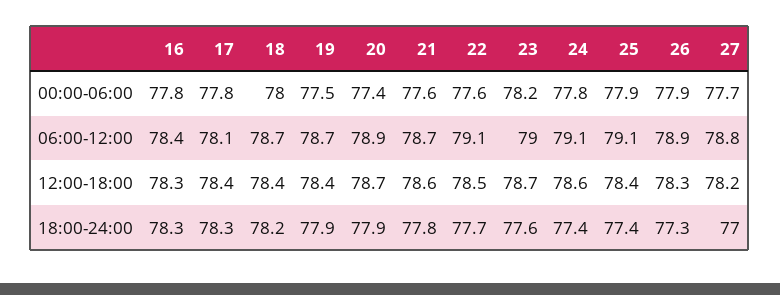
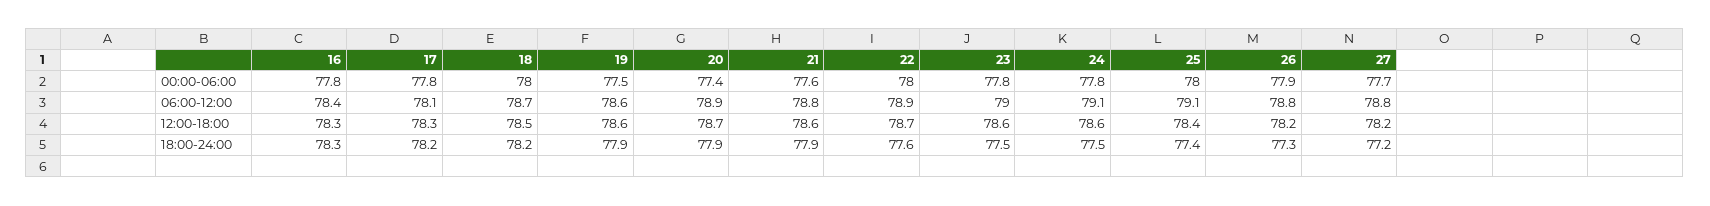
22, 00:00-06:00: 77.6 -> 78
23, 00:00-06:00: 78.2 -> 77.8
25, 00:00-06:00: 77.9 -> 78
19, 06:00-12:00: 78.7 -> 78.6
21, 06:00-12:00: 78.7 -> 78.8
22, 06:00-12:00: 79.1 -> 78.9
26, 06:00-12:00: 78.9 -> 78.8
17, 12:00-18:00: 78.4 -> 78.3
18, 12:00-18:00: 78.4 -> 78.5
19, 12:00-18:00: 78.4 -> 78.6
22, 12:00-18:00: 78.5 -> 78.7
23, 12:00-18:00: 78.7 -> 78.6
26, 12:00-18:00: 78.3 -> 78.2
17, 18:00-24:00: 78.3 -> 78.2
21, 18:00-24:00: 77.8 -> 77.9
22, 18:00-24:00: 77.7 -> 77.6
23, 18:00-24:00: 77.6 -> 77.5
24, 18:00-24:00: 77.4 -> 77.5
27, 18:00-24:00: 77 -> 77.2

